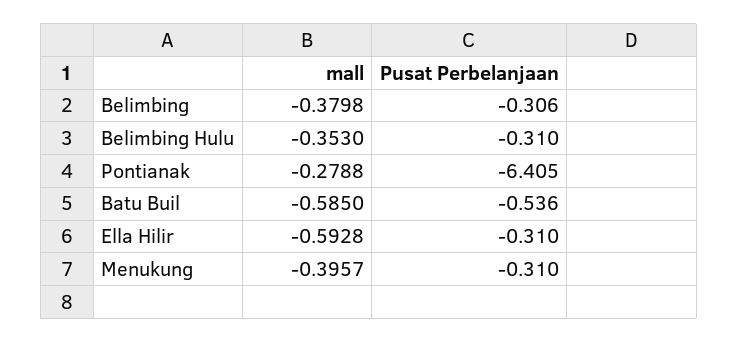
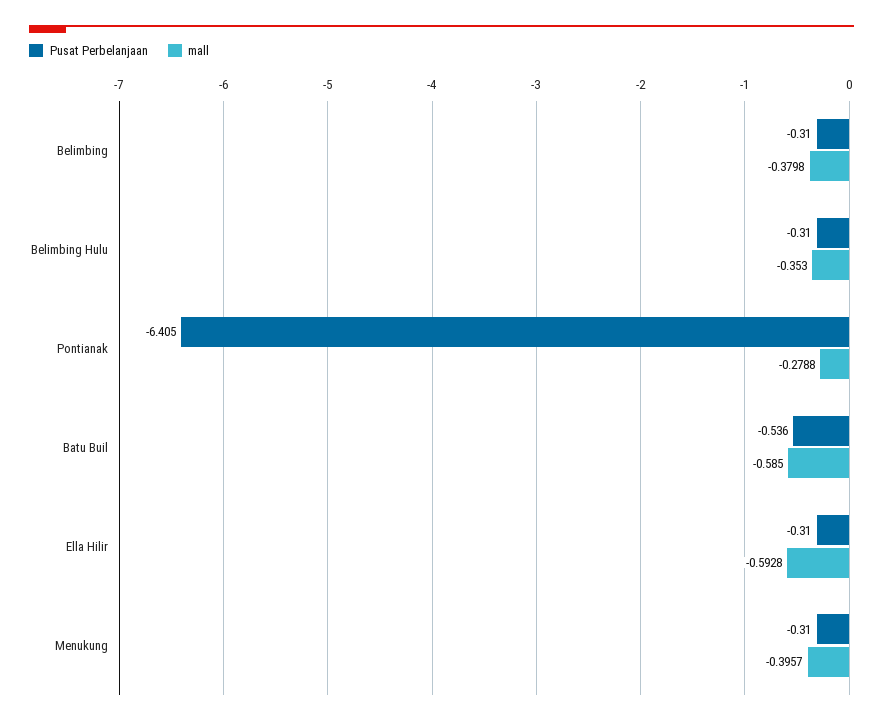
Pusat Perbelanjaan, Belimbing: -0.306 -> -0.31

